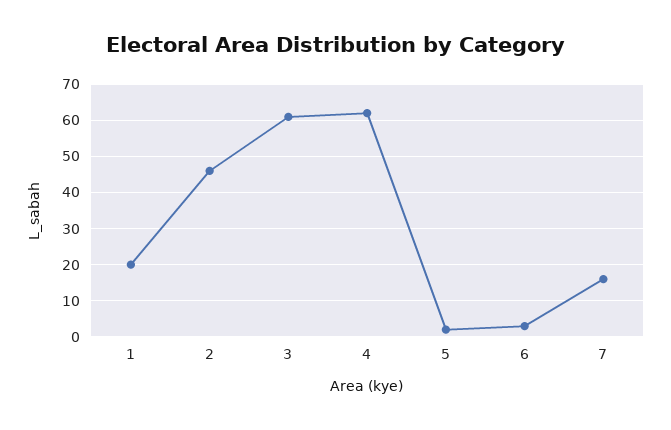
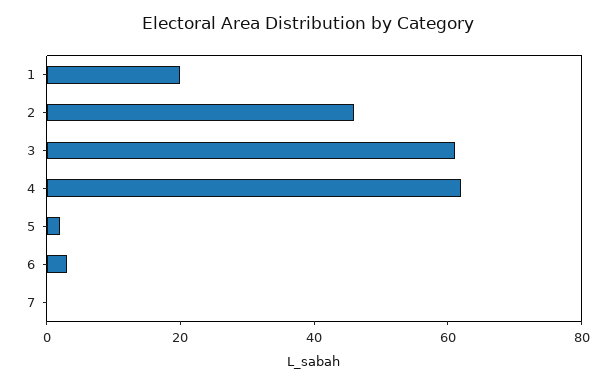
7: 15 -> 0

